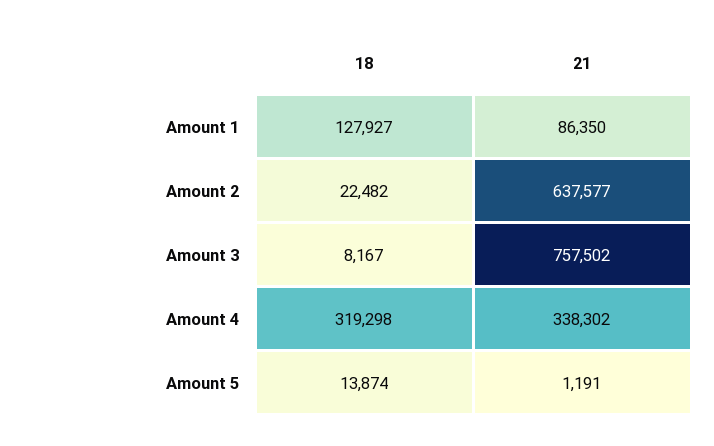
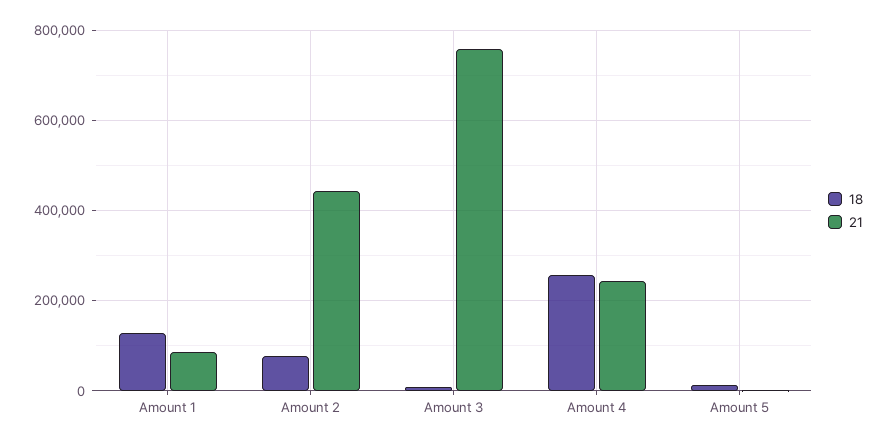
18, Amount 2: 22482 -> 80000
21, Amount 2: 637577 -> 440000
18, Amount 4: 319298 -> 260000
21, Amount 4: 338302 -> 240000

